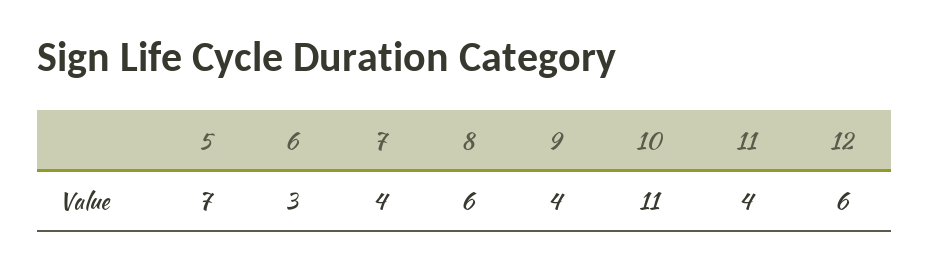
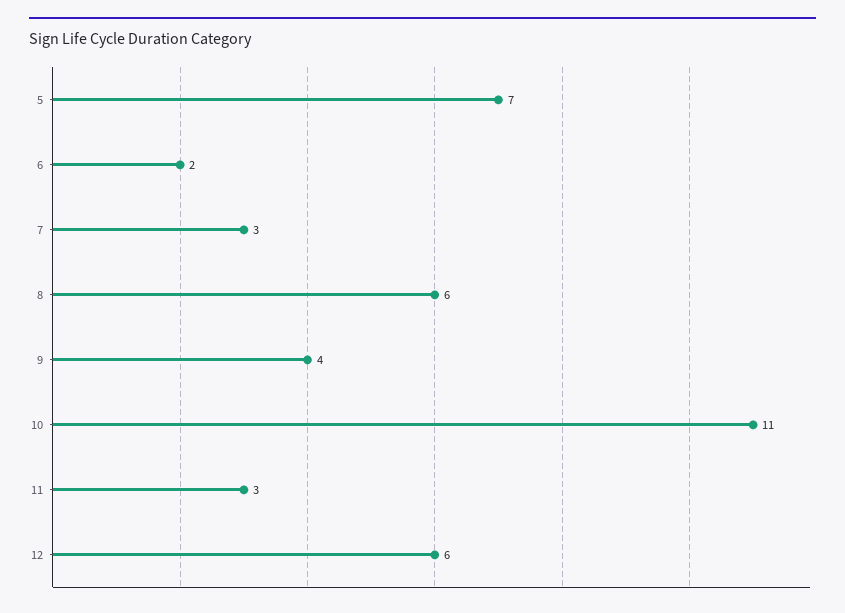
6: 3 -> 2
7: 4 -> 3
11: 4 -> 3

